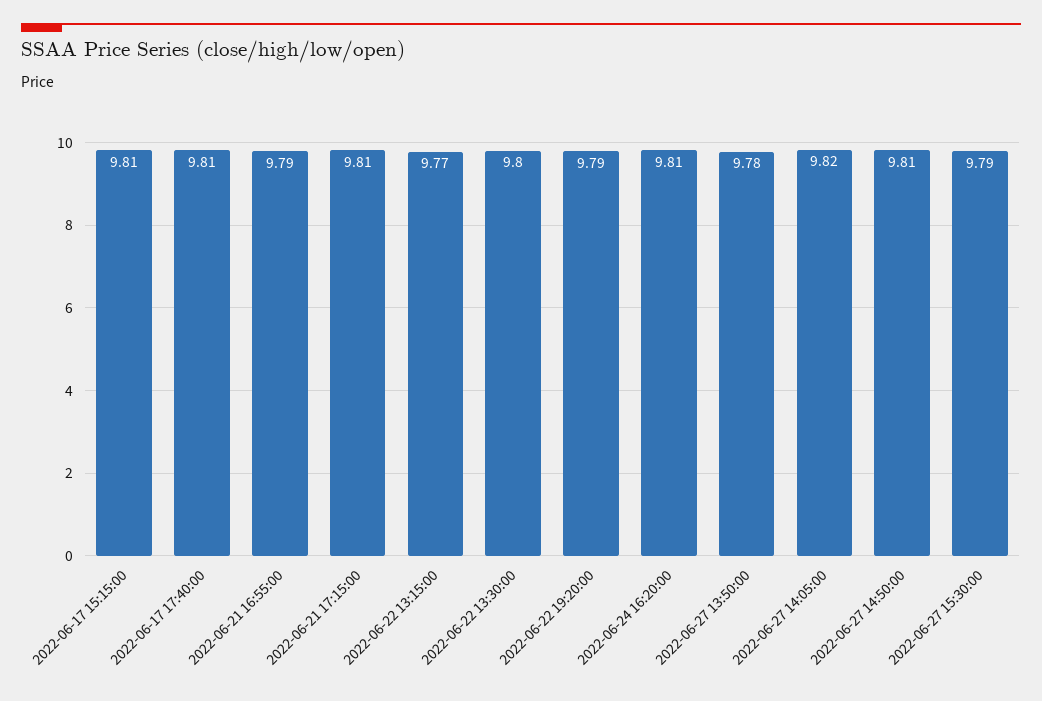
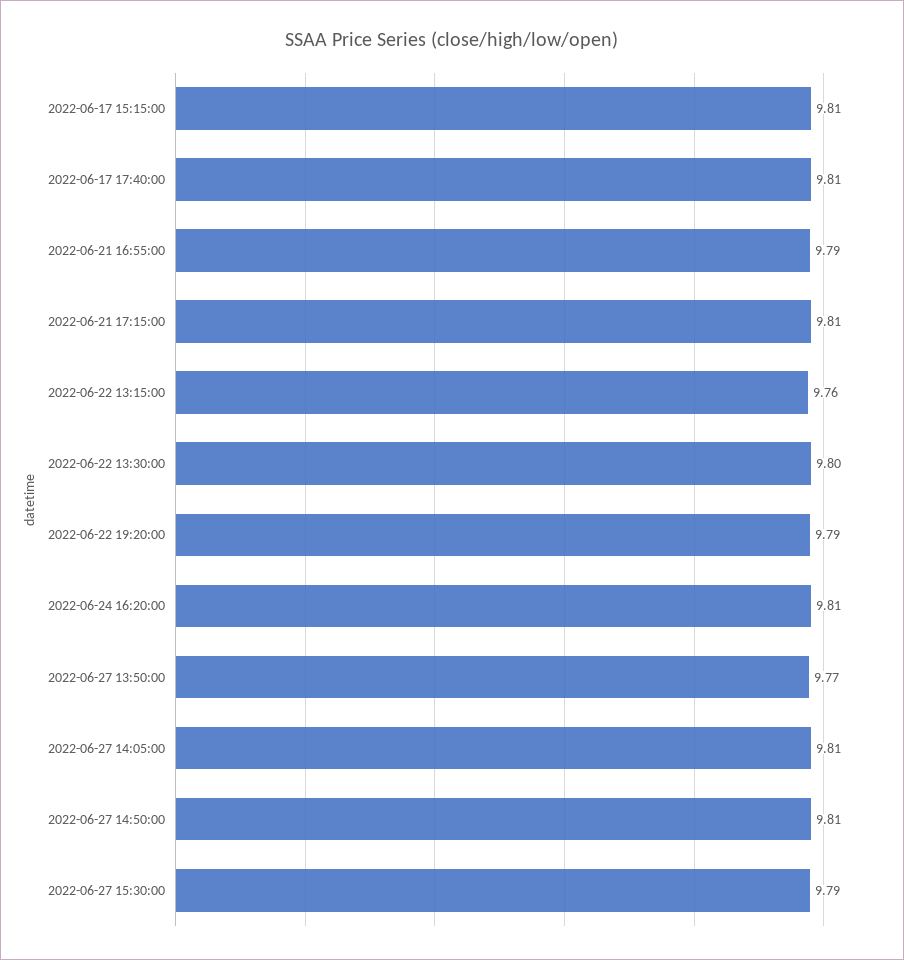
2022-06-22 13:15:00: 9.77 -> 9.76
2022-06-27 13:50:00: 9.78 -> 9.77
2022-06-27 14:05:00: 9.82 -> 9.81

